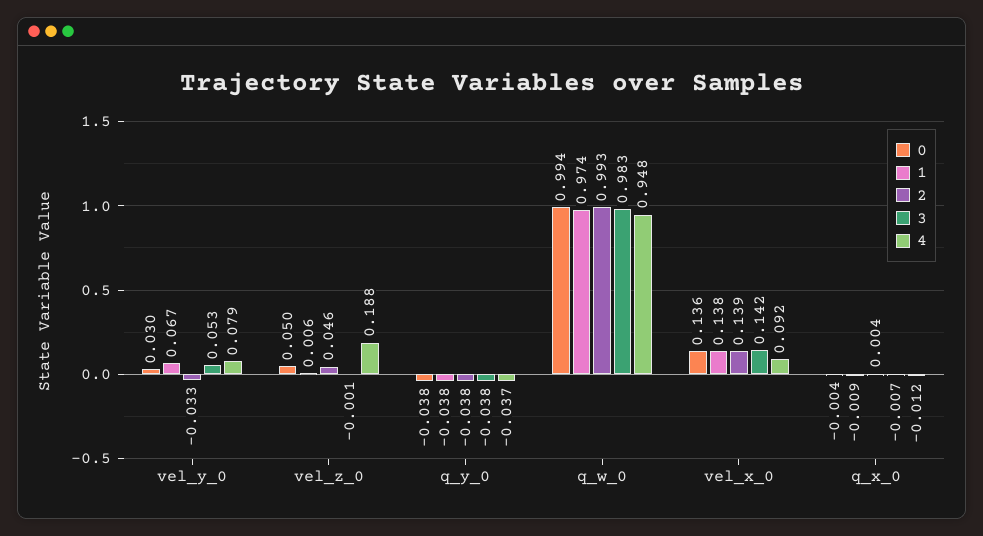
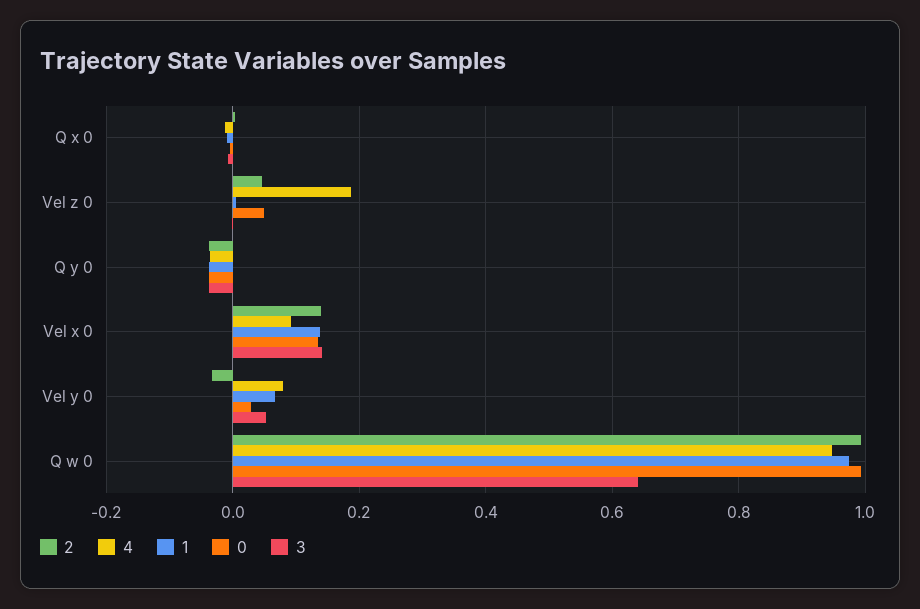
3, q_w_0: 0.983 -> 0.64

